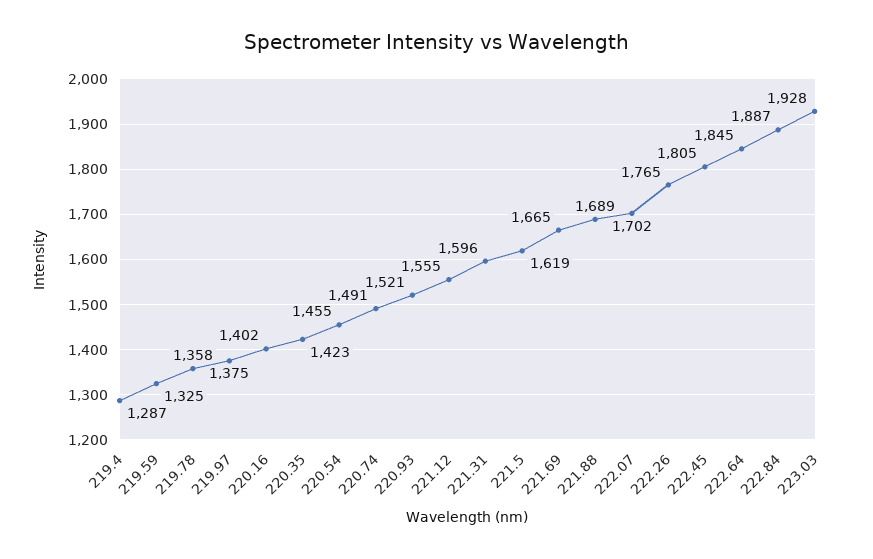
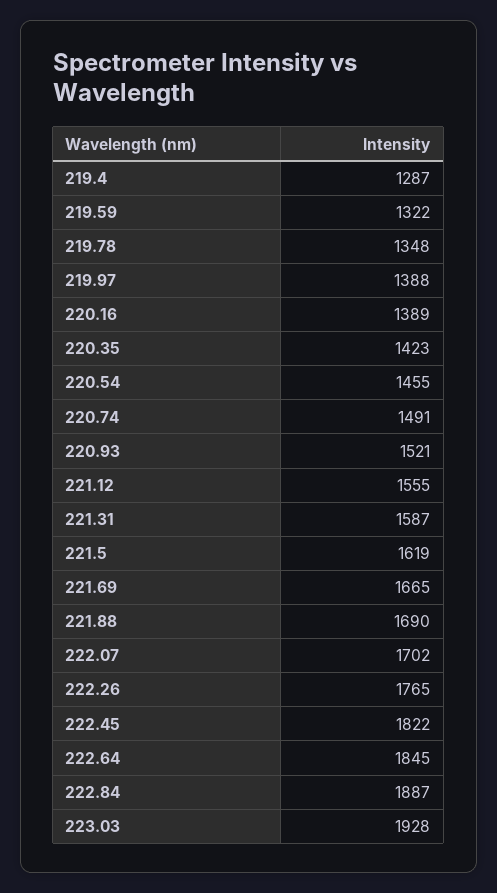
219.59: 1325 -> 1322
219.78: 1358 -> 1348
219.97: 1375 -> 1388
220.16: 1402 -> 1389
221.31: 1596 -> 1587
221.88: 1689 -> 1690
222.45: 1805 -> 1822

